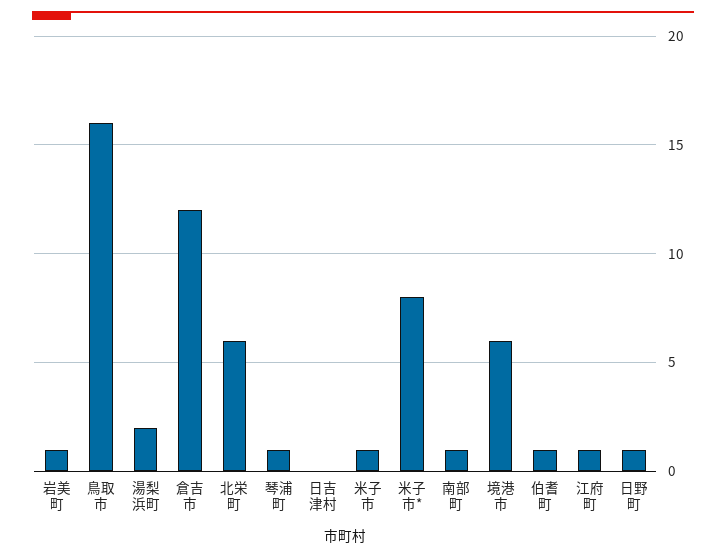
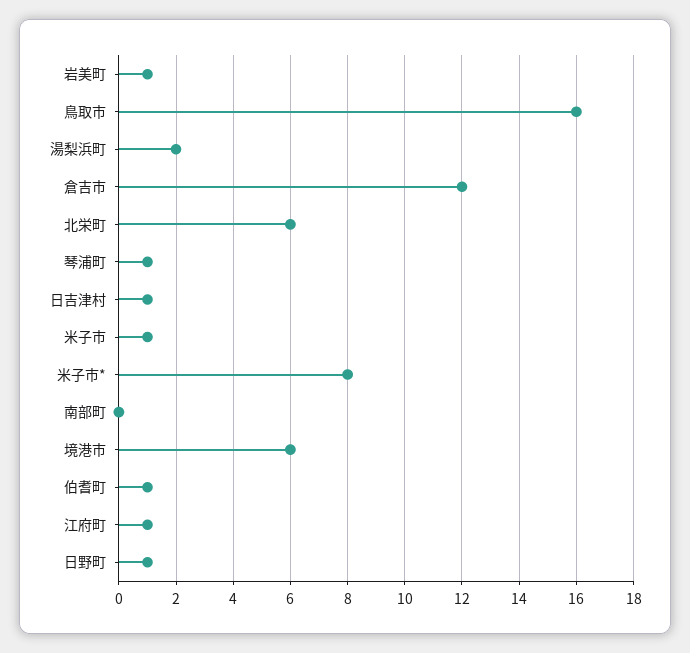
日吉津村: 0 -> 1
南部町: 1 -> 0

